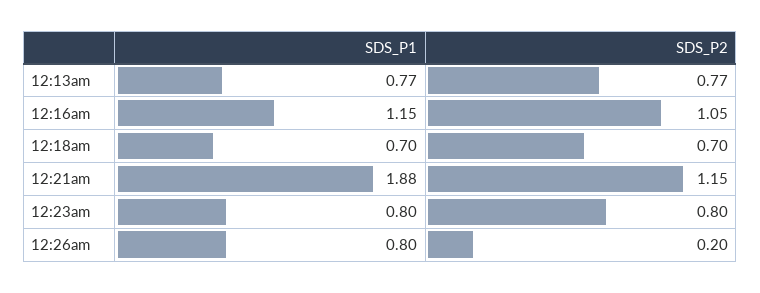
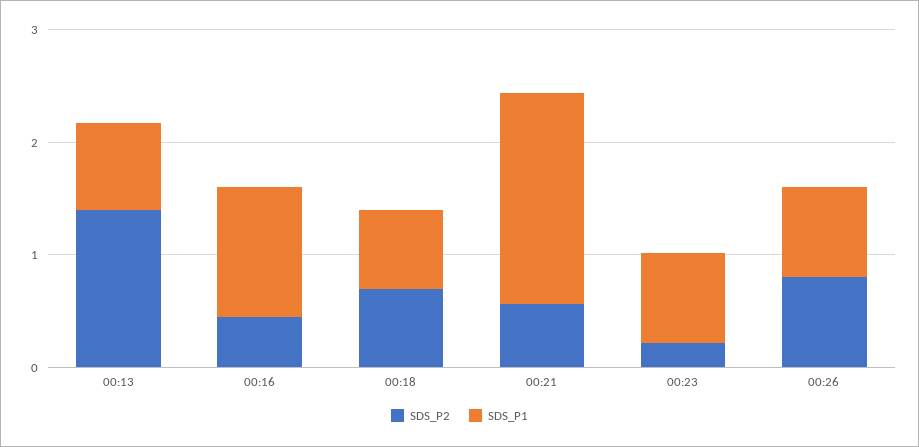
SDS_P2, 12:13am: 0.77 -> 1.4
SDS_P2, 12:16am: 1.05 -> 0.4
SDS_P2, 12:21am: 1.15 -> 0.6
SDS_P2, 12:23am: 0.8 -> 0.2
SDS_P2, 12:26am: 0.2 -> 0.8

